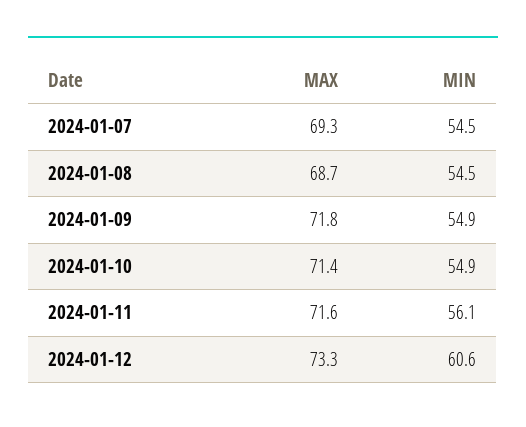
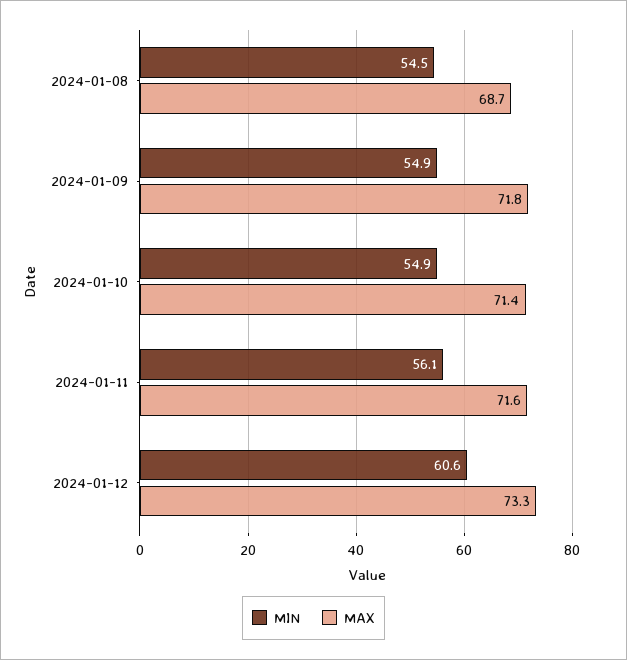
MAX, 2024-01-07: 69.3 -> none
MIN, 2024-01-07: 54.5 -> none

